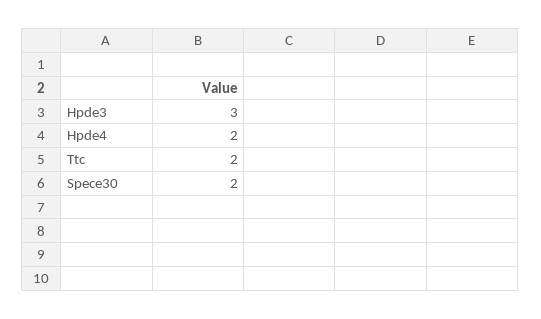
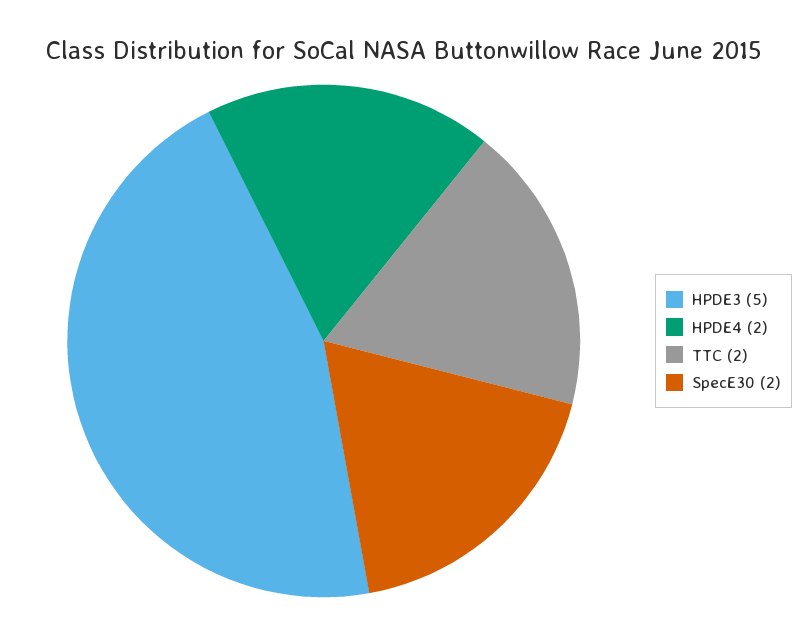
Hpde3: 3 -> 5

